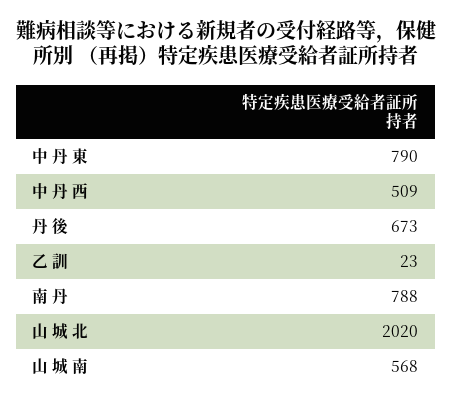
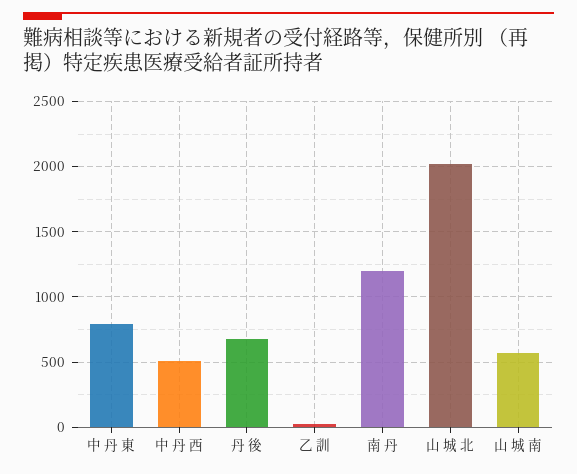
南 丹: 788 -> 1200

